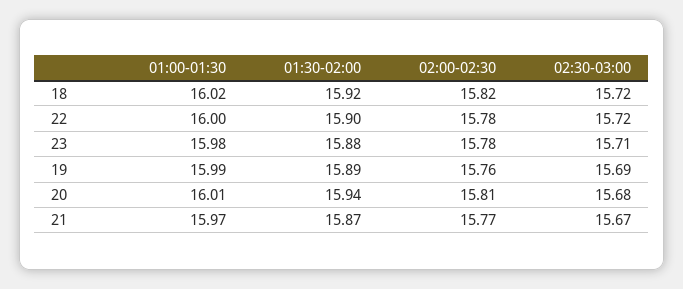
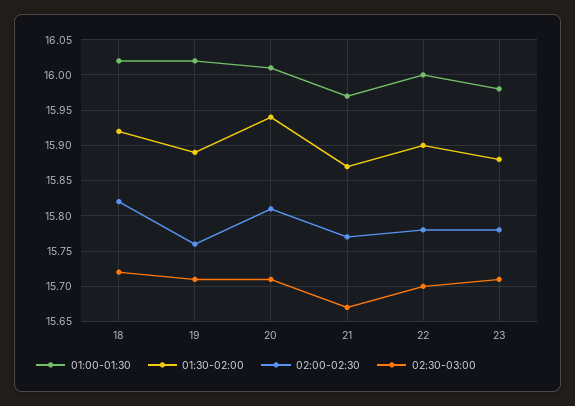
02:30-03:00, 22: 15.72 -> 15.7
01:00-01:30, 19: 15.99 -> 16.02
02:30-03:00, 19: 15.69 -> 15.71
02:30-03:00, 20: 15.68 -> 15.71

